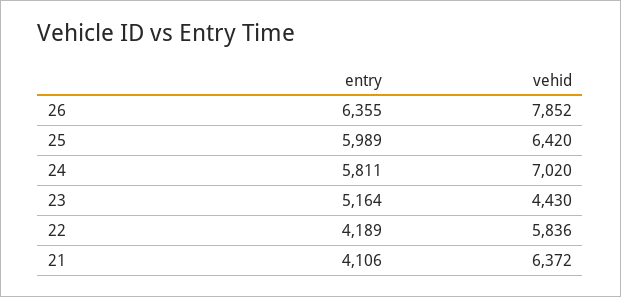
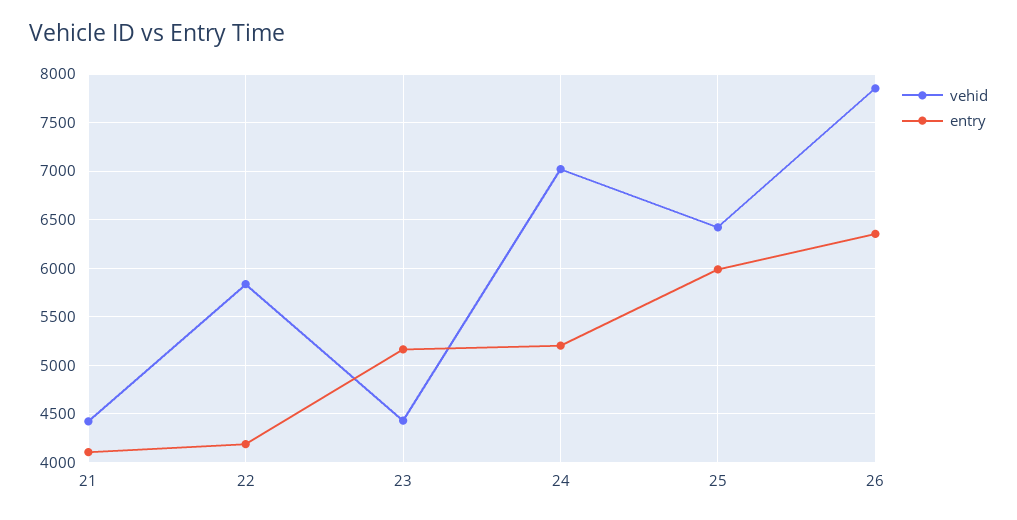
entry, 24: 5811 -> 5200
vehid, 21: 6372 -> 4400

